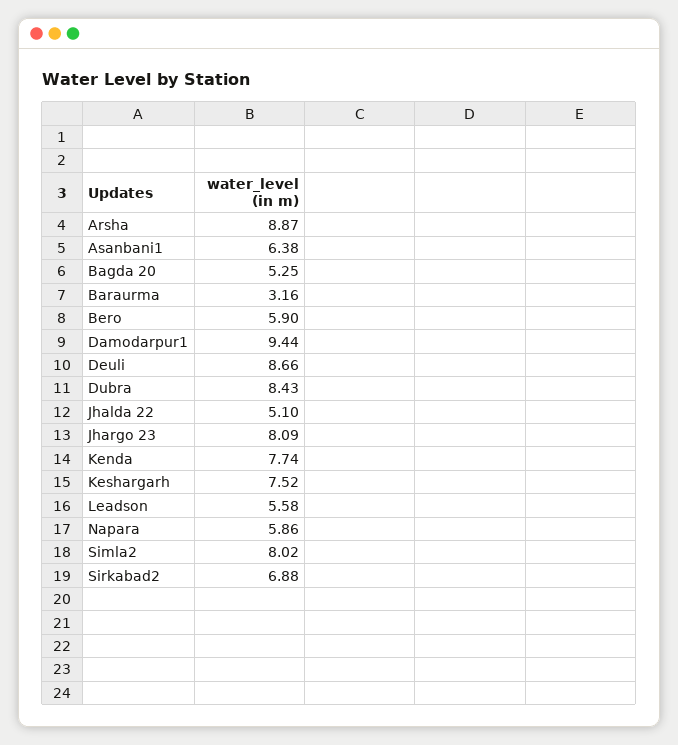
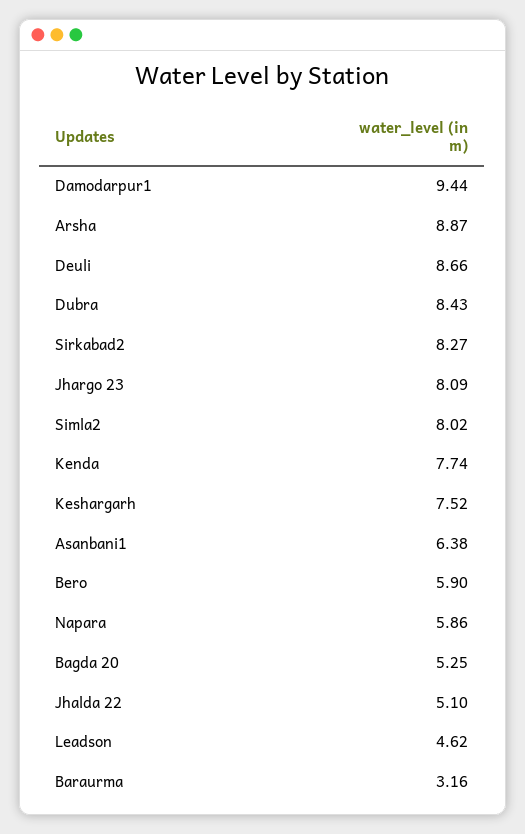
Leadson: 5.58 -> 4.62
Sirkabad2: 6.88 -> 8.27

